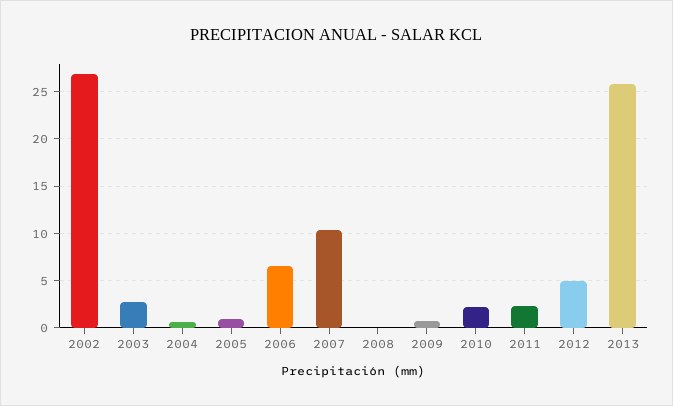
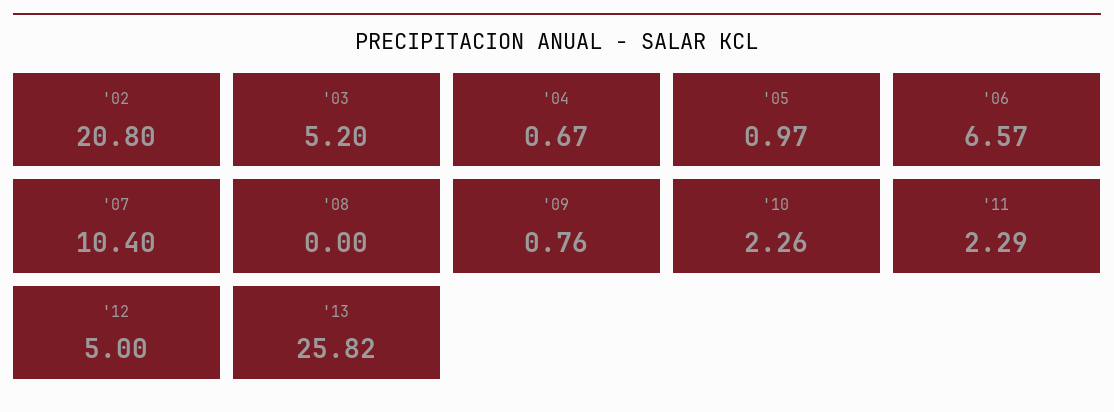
2002: 27 -> 20.8
2003: 3 -> 5.2

